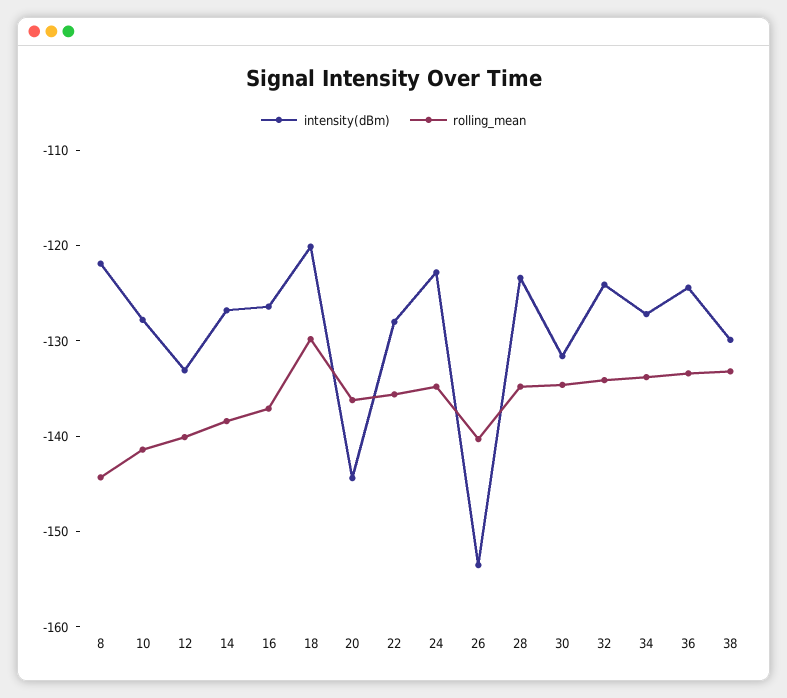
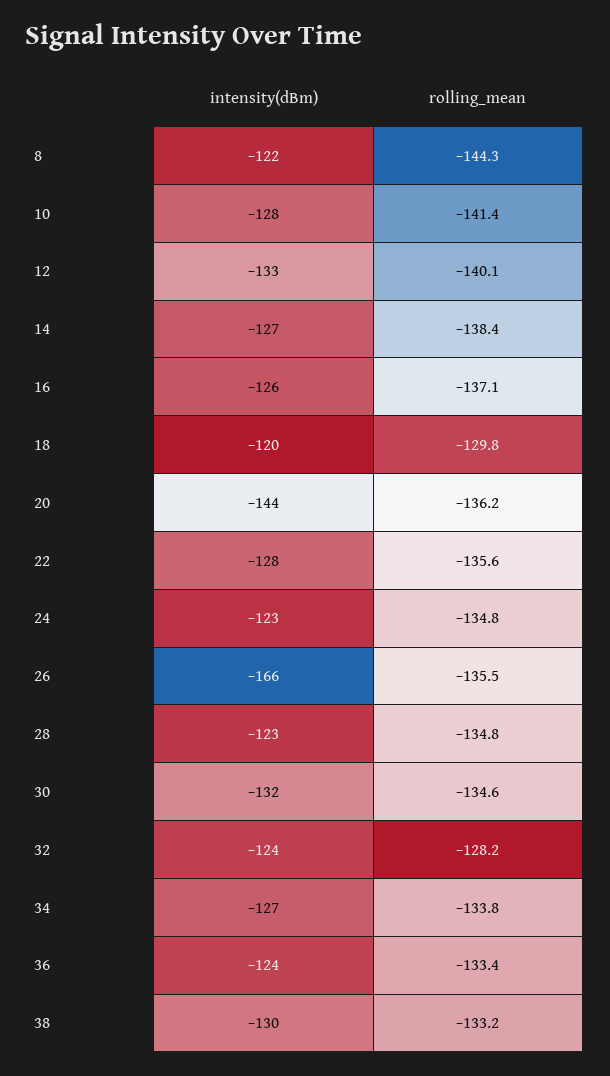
intensity(dBm), 26: -154 -> -166
rolling_mean, 26: -140 -> -135.5
rolling_mean, 32: -134 -> -128.2

